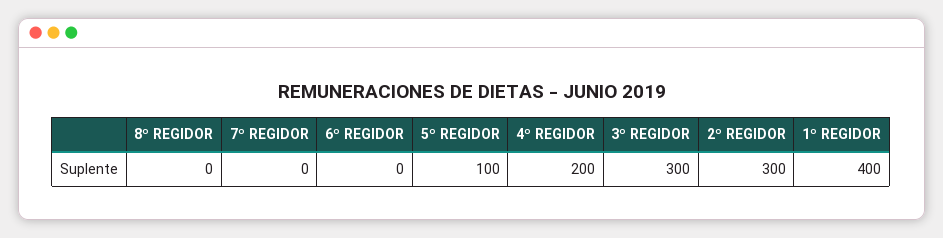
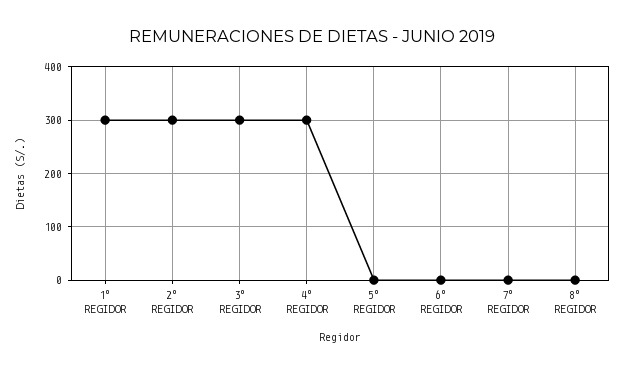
5º REGIDOR: 100 -> 0
4º REGIDOR: 200 -> 300
1º REGIDOR: 400 -> 300

